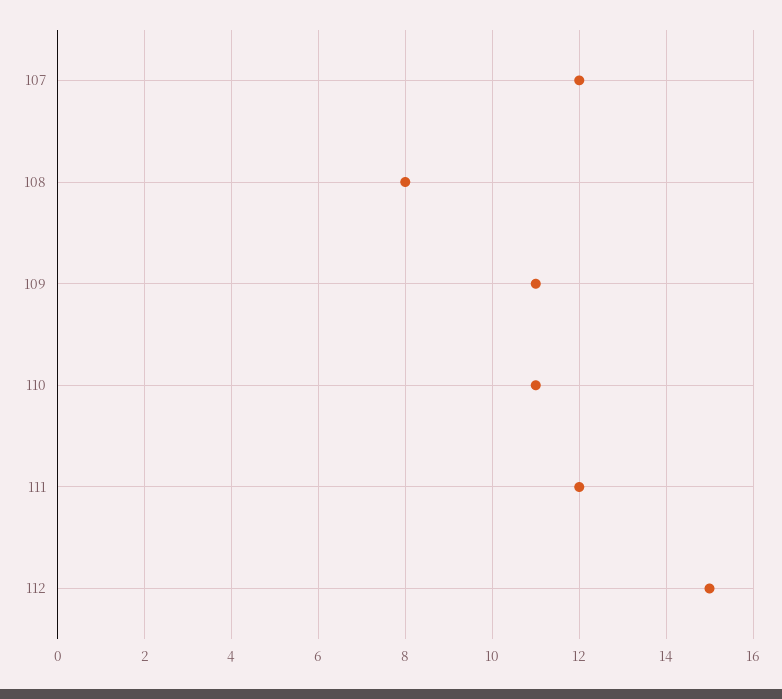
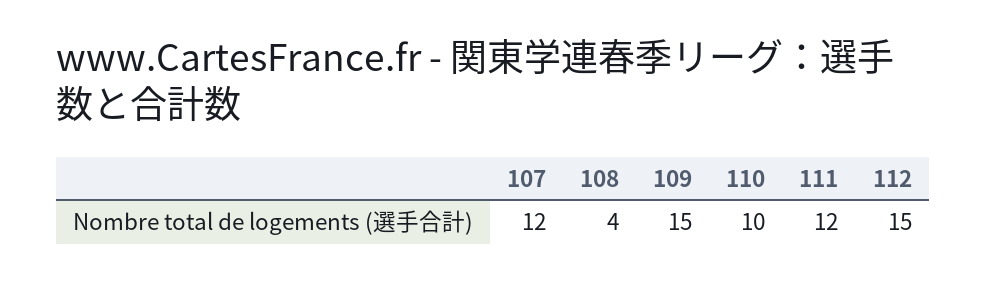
108: 8 -> 4
109: 11 -> 15
110: 11 -> 10

